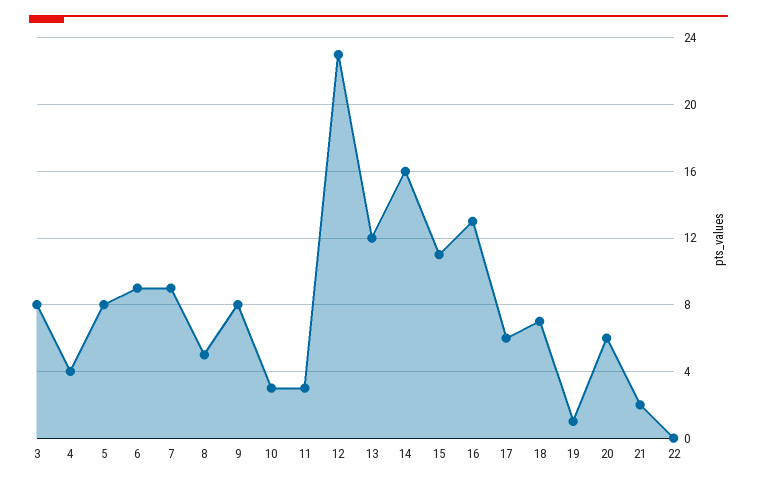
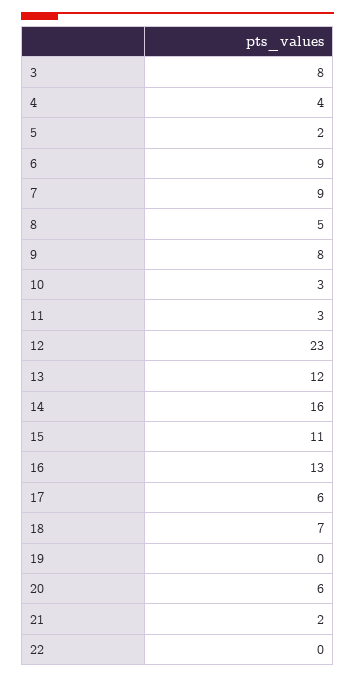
5: 8 -> 2
19: 1 -> 0

